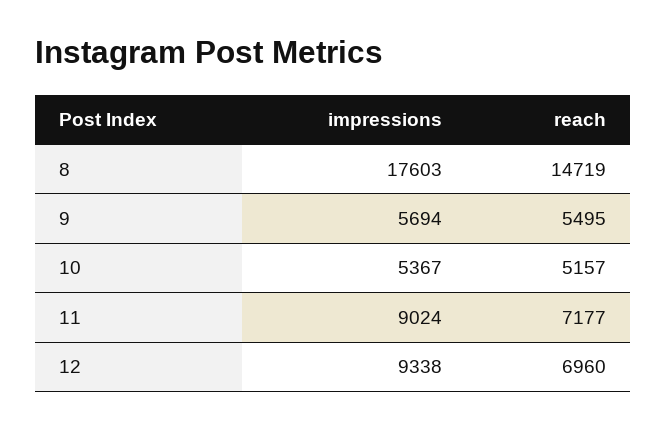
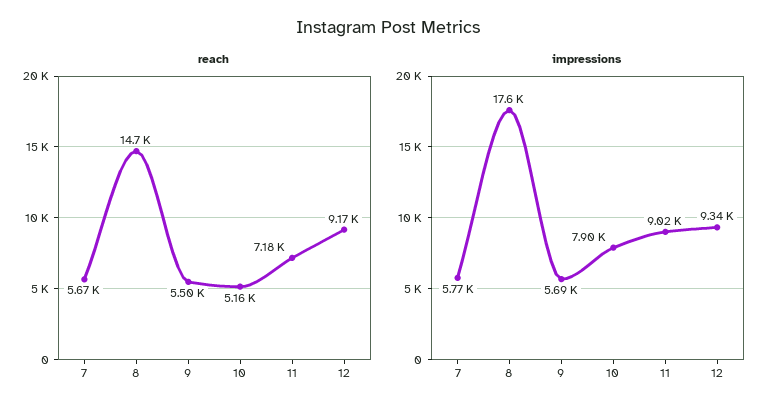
impressions, 10: 5367 -> 7900
reach, 12: 6960 -> 9170
reach, 7: none -> 5670
impressions, 7: none -> 5770

